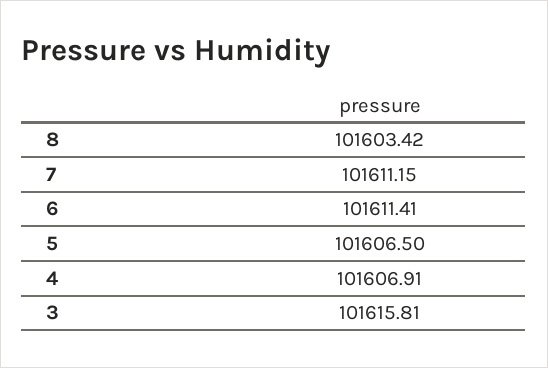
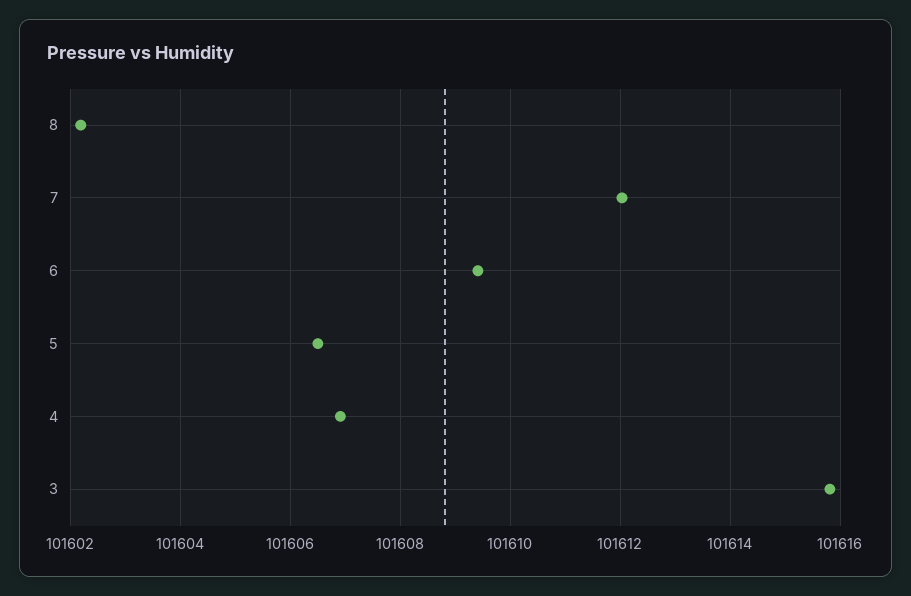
8: 101603.42 -> 101602.2
7: 101611.15 -> 101612
6: 101611.41 -> 101609.4

